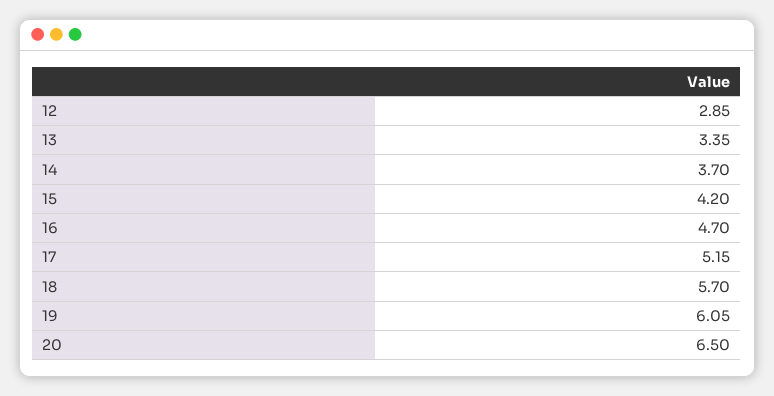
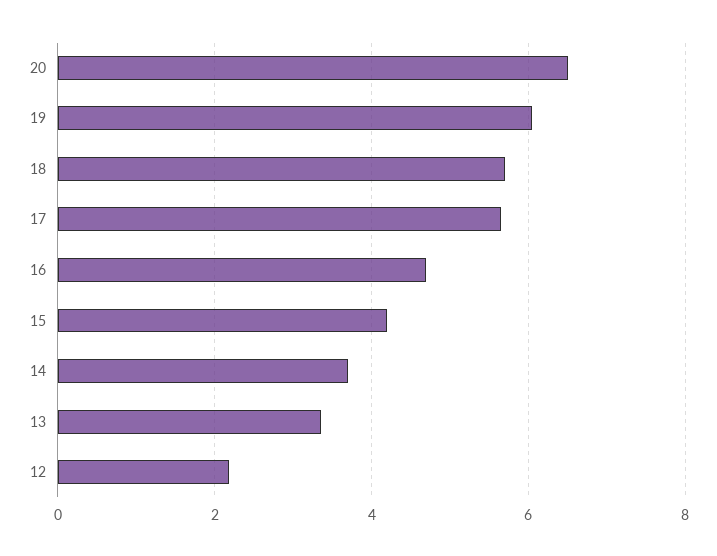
12: 2.85 -> 2.2
17: 5.15 -> 5.6

